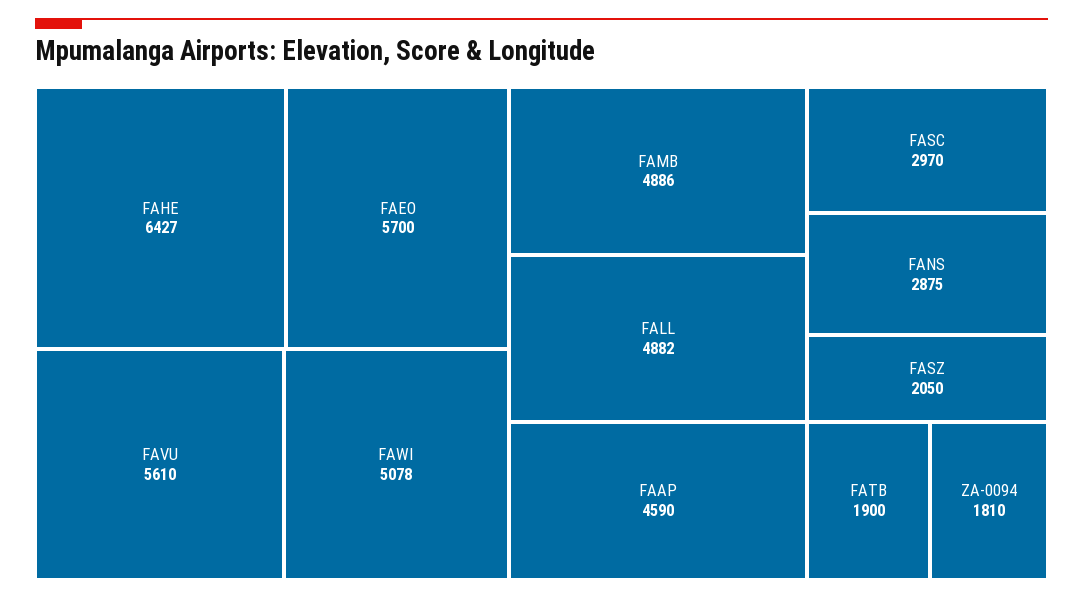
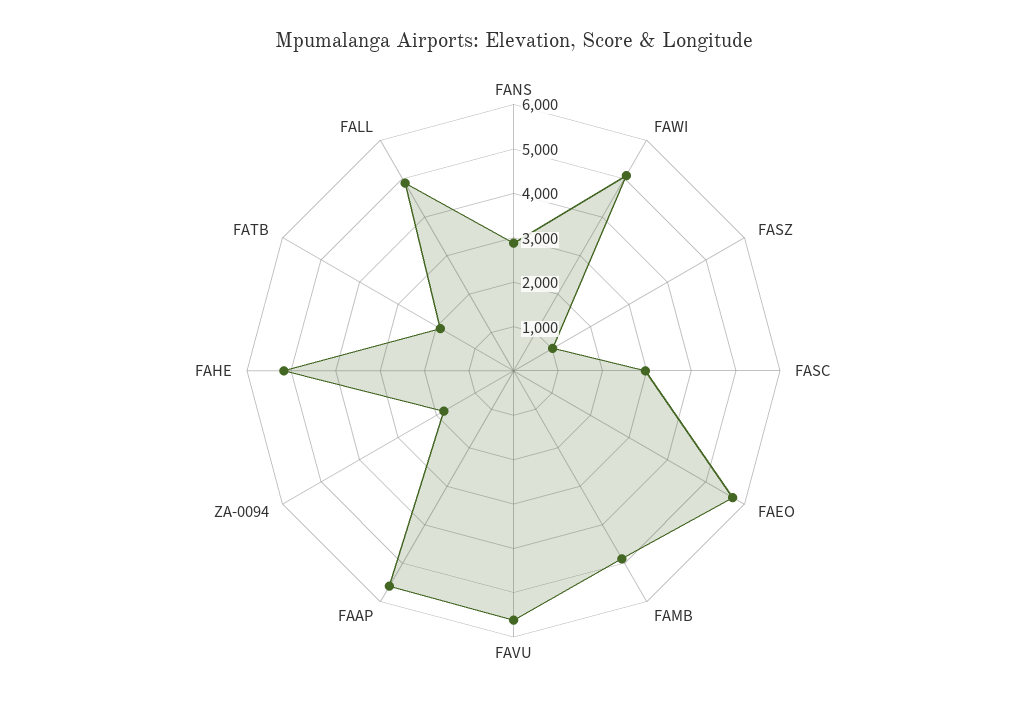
FAHE: 6427 -> 5200
FAAP: 4590 -> 5600
FASZ: 2050 -> 1000

